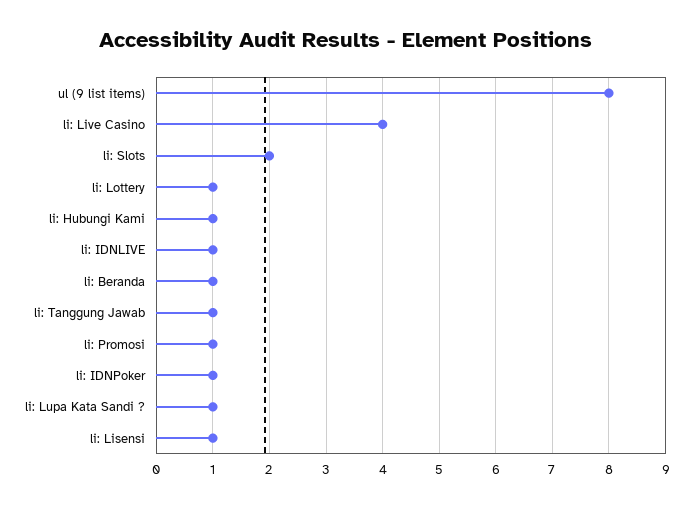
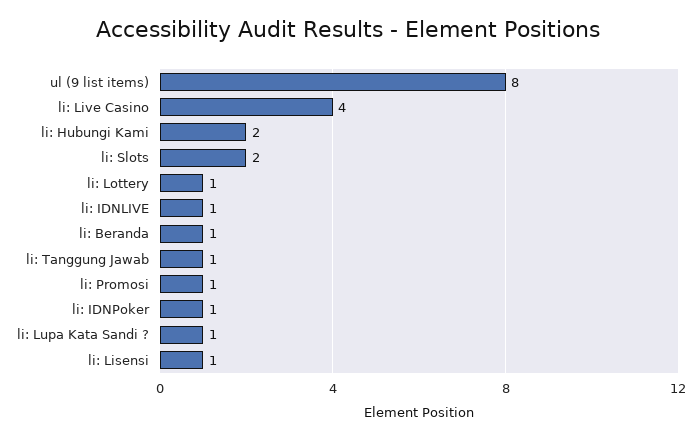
li: Hubungi Kami: 1 -> 2

